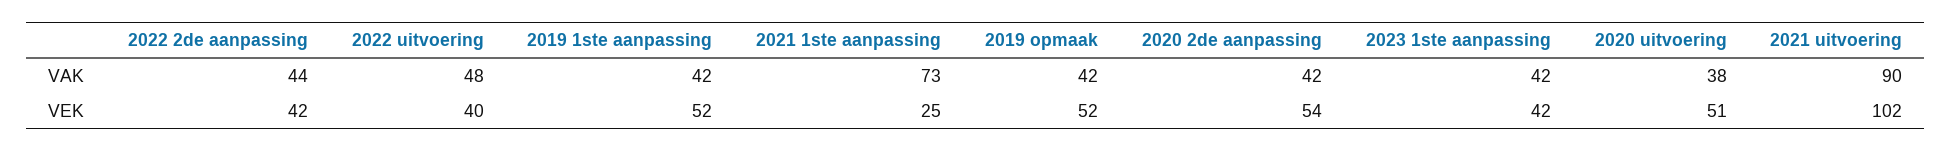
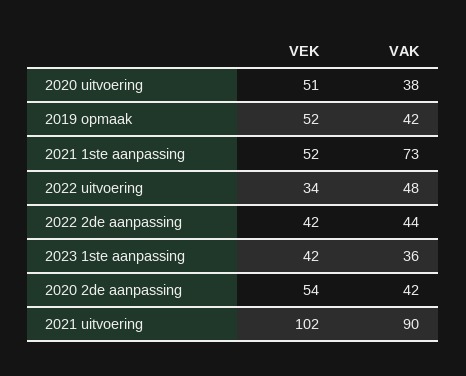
2019 1ste aanpassing, VAK: 42 -> none
2023 1ste aanpassing, VAK: 42 -> 36
2022 uitvoering, VEK: 40 -> 34
2019 1ste aanpassing, VEK: 52 -> none
2021 1ste aanpassing, VEK: 25 -> 52

